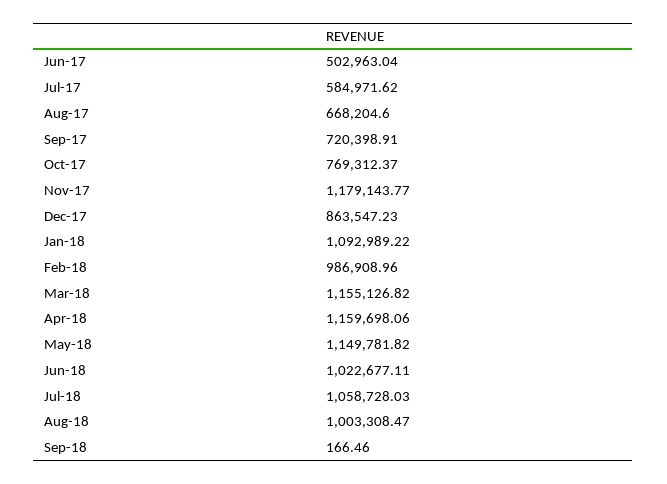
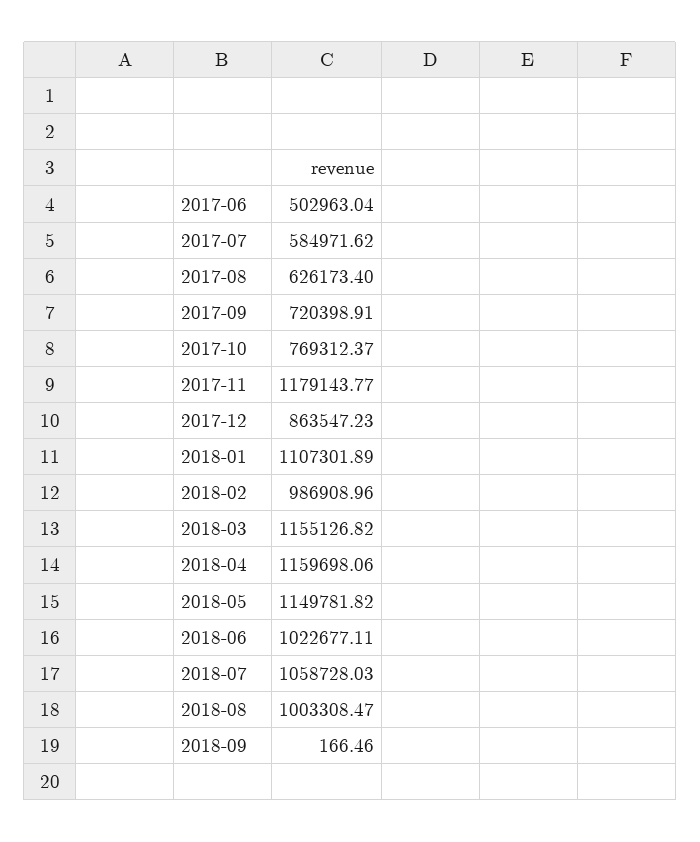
Aug-17: 668204.6 -> 626173.4
Jan-18: 1092989.22 -> 1107301.89

